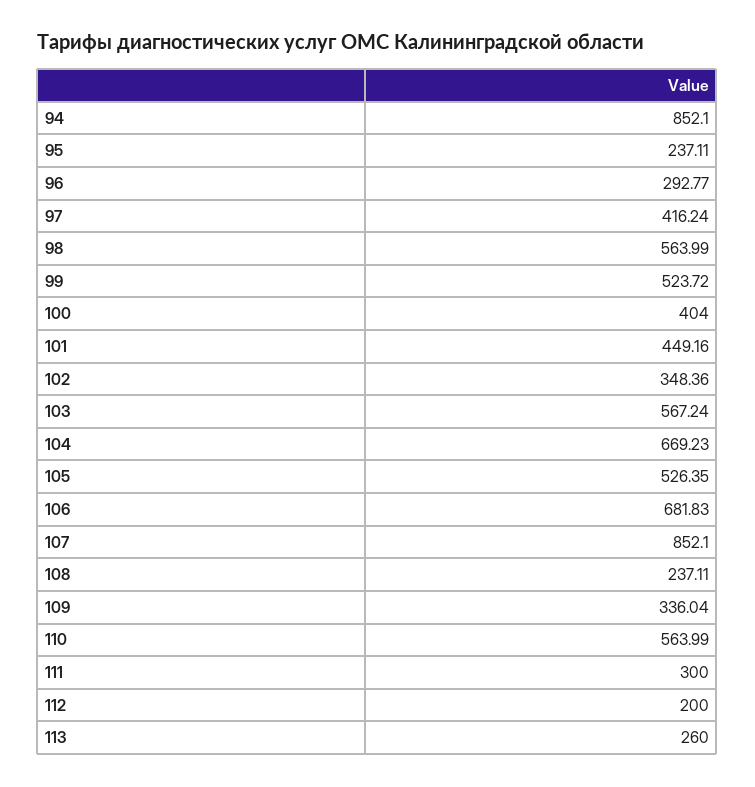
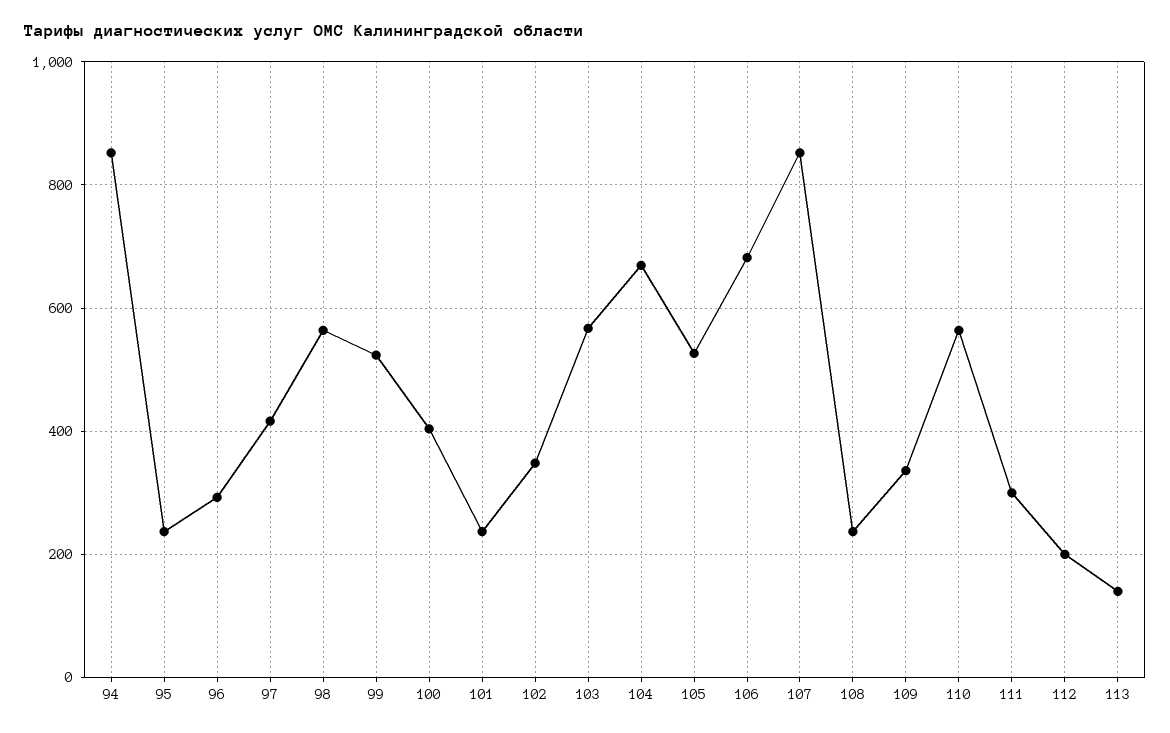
101: 449.16 -> 240
113: 260 -> 140

